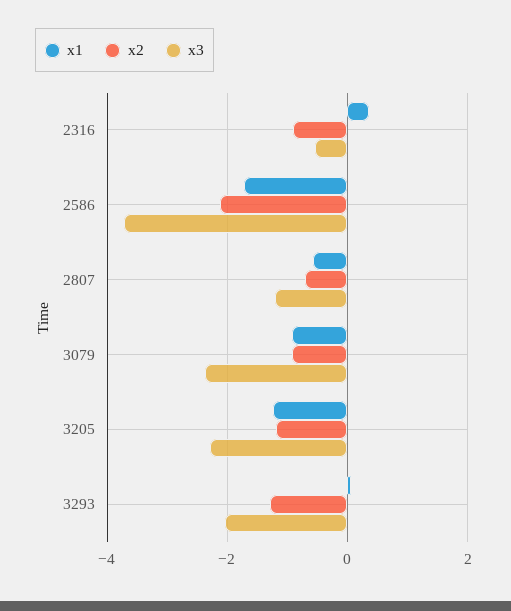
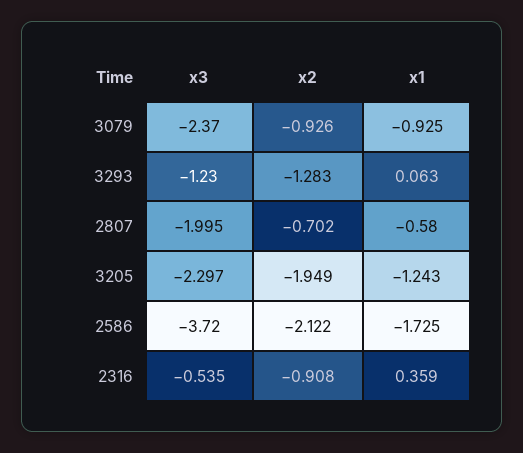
x3, 2807: -1.2 -> -1.995
x2, 3205: -1.2 -> -1.949
x3, 3293: -2 -> -1.23

